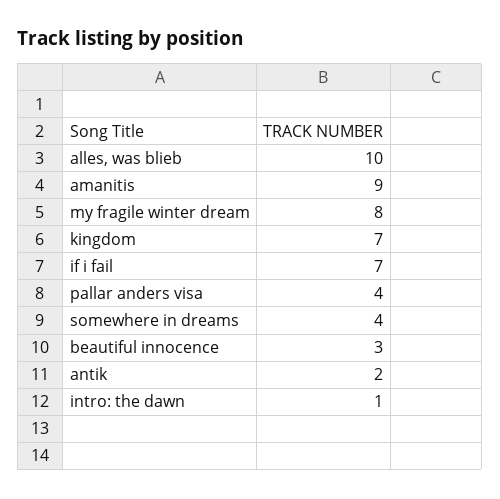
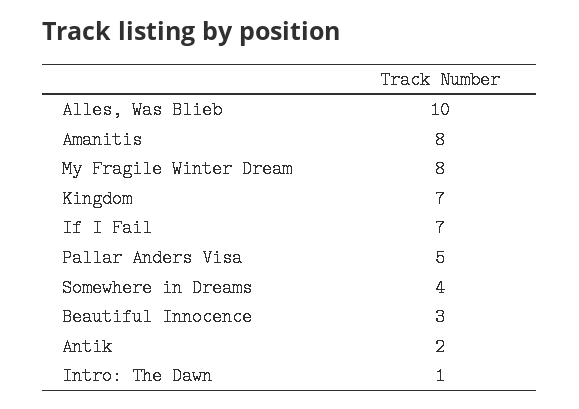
amanitis: 9 -> 8
pallar anders visa: 4 -> 5

